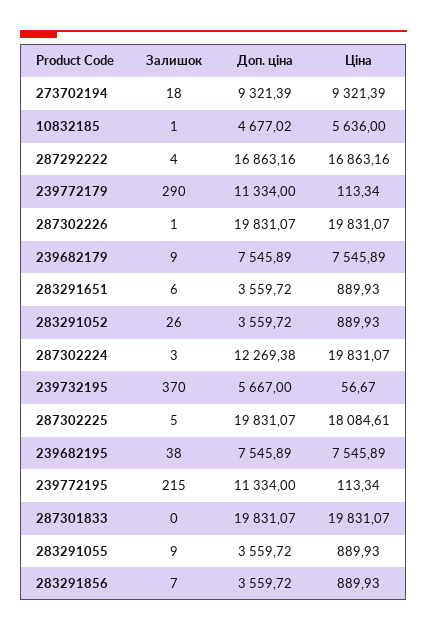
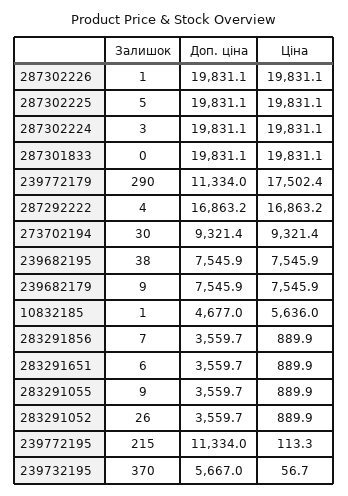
Залишок, 273702194: 18 -> 30
Ціна, 239772179: 113.34 -> 17502.4
Доп. ціна, 287302224: 12269.38 -> 19831.1
Ціна, 287302225: 18084.61 -> 19831.1

